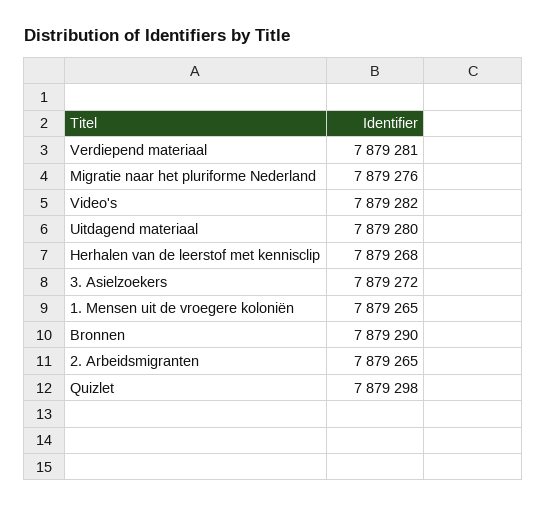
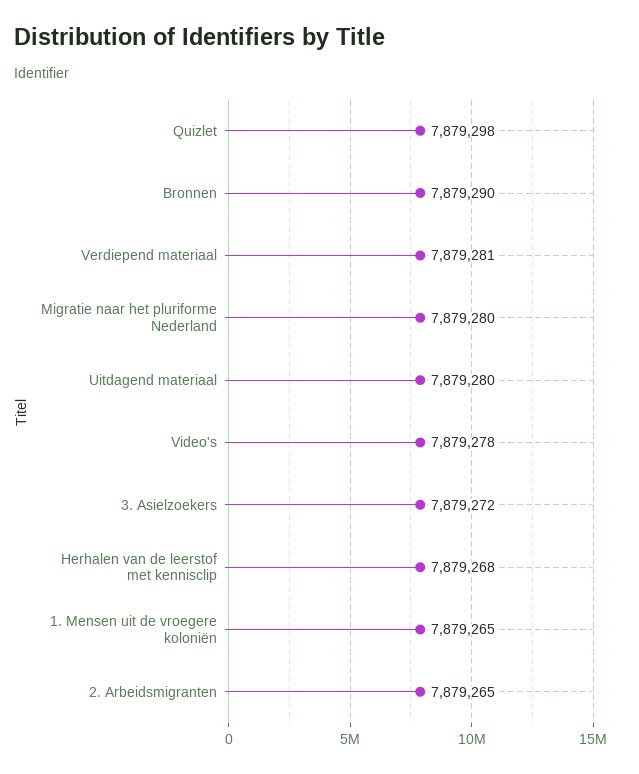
Migratie naar het pluriforme Nederland: 7879276 -> 7879280
Video's: 7879282 -> 7879278

